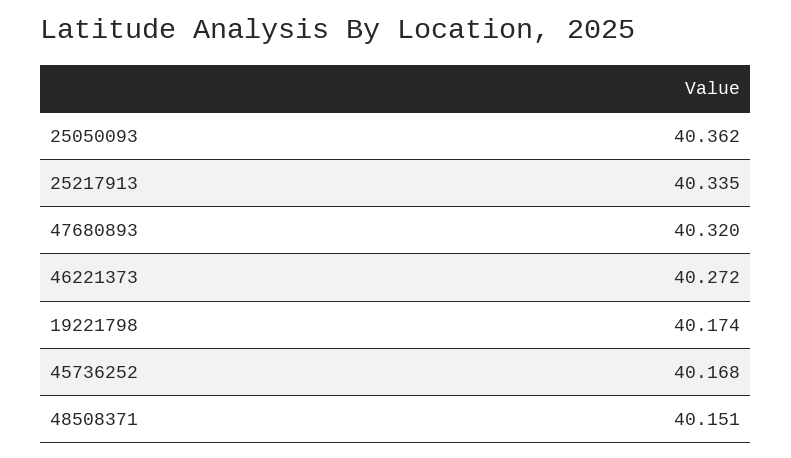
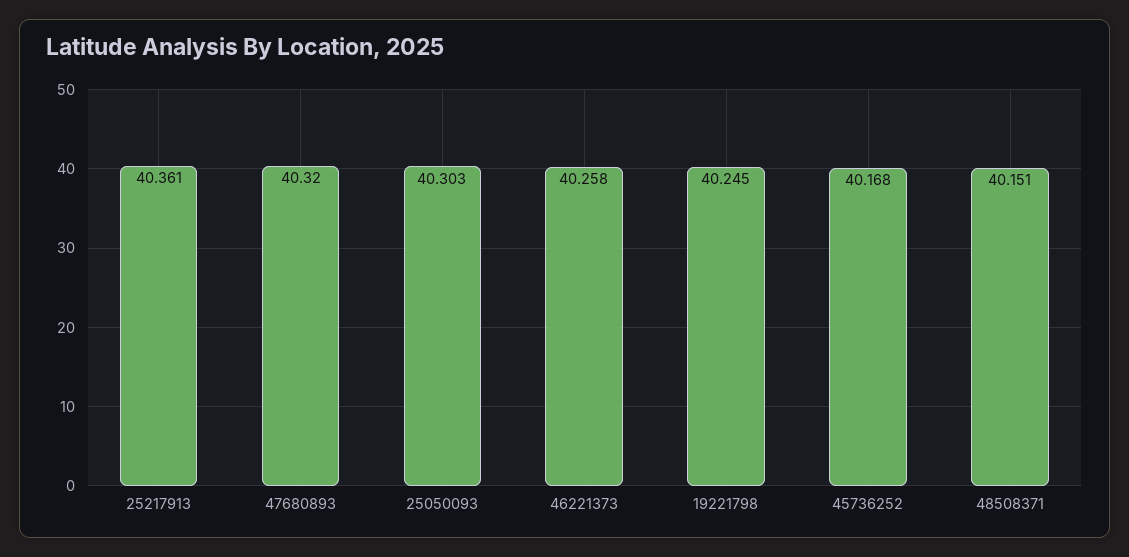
25050093: 40.362 -> 40.303
25217913: 40.335 -> 40.361
46221373: 40.272 -> 40.258
19221798: 40.174 -> 40.245

